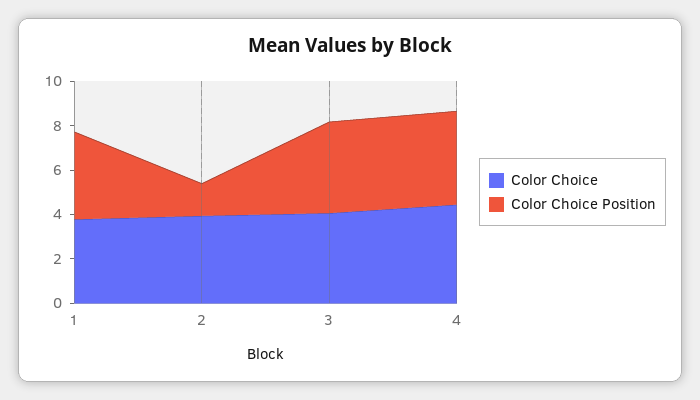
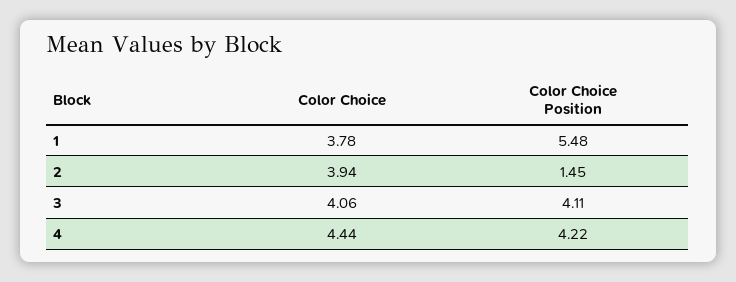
Color Choice Position, 1: 4 -> 5.48

